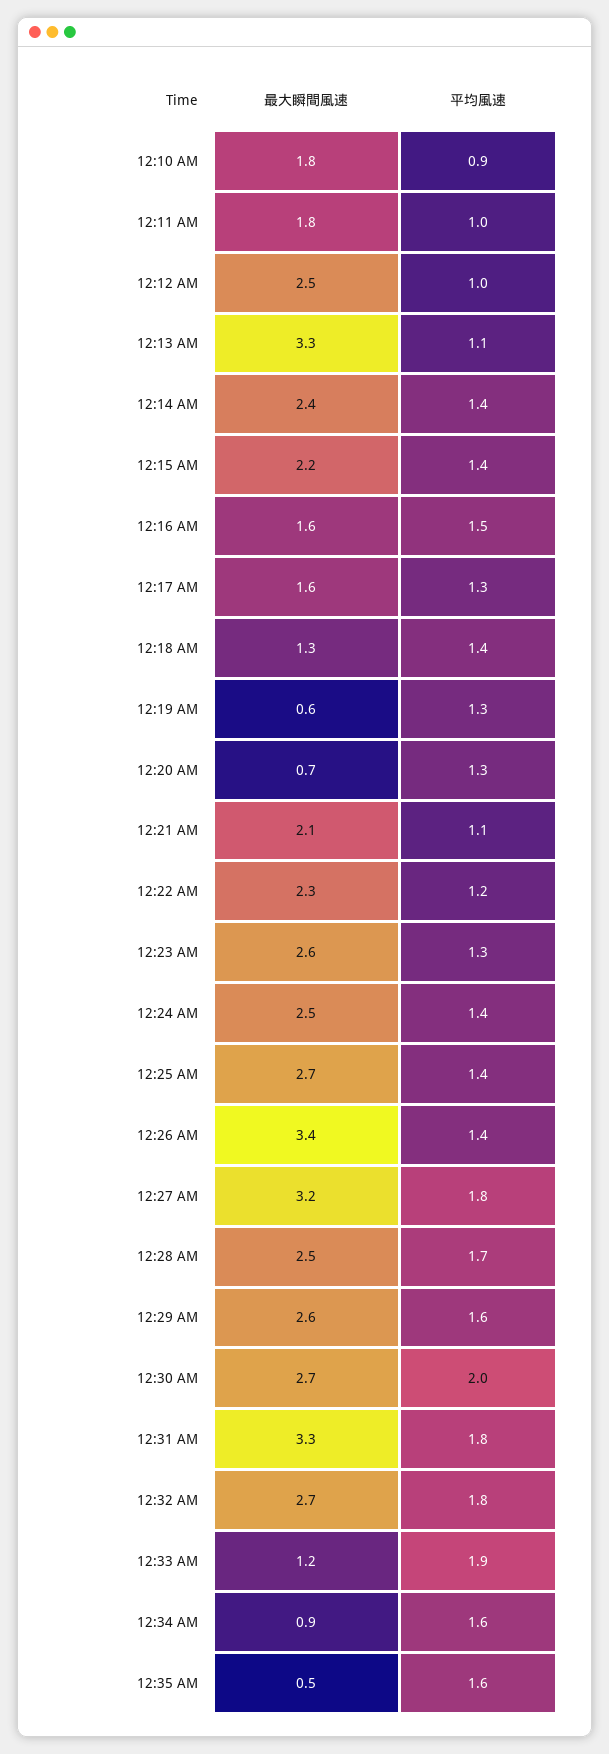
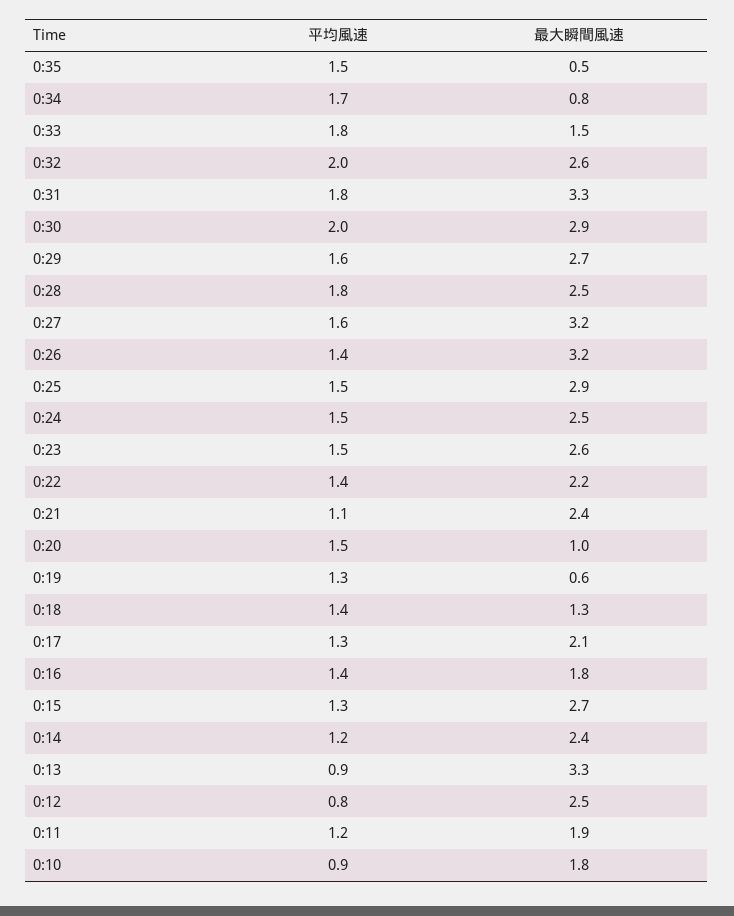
最大瞬間風速, 12:11 AM: 1.8 -> 1.9
平均風速, 12:11 AM: 1 -> 1.2
平均風速, 12:12 AM: 1 -> 0.8
平均風速, 12:13 AM: 1.1 -> 0.9
平均風速, 12:14 AM: 1.4 -> 1.2
最大瞬間風速, 12:15 AM: 2.2 -> 2.7
平均風速, 12:15 AM: 1.4 -> 1.3
最大瞬間風速, 12:16 AM: 1.6 -> 1.8
平均風速, 12:16 AM: 1.5 -> 1.4
最大瞬間風速, 12:17 AM: 1.6 -> 2.1
最大瞬間風速, 12:20 AM: 0.7 -> 1
平均風速, 12:20 AM: 1.3 -> 1.5
最大瞬間風速, 12:21 AM: 2.1 -> 2.4
最大瞬間風速, 12:22 AM: 2.3 -> 2.2
平均風速, 12:22 AM: 1.2 -> 1.4
平均風速, 12:23 AM: 1.3 -> 1.5
平均風速, 12:24 AM: 1.4 -> 1.5
最大瞬間風速, 12:25 AM: 2.7 -> 2.9
平均風速, 12:25 AM: 1.4 -> 1.5
最大瞬間風速, 12:26 AM: 3.4 -> 3.2
平均風速, 12:27 AM: 1.8 -> 1.6
平均風速, 12:28 AM: 1.7 -> 1.8
最大瞬間風速, 12:29 AM: 2.6 -> 2.7
最大瞬間風速, 12:30 AM: 2.7 -> 2.9
最大瞬間風速, 12:32 AM: 2.7 -> 2.6
平均風速, 12:32 AM: 1.8 -> 2
最大瞬間風速, 12:33 AM: 1.2 -> 1.5
平均風速, 12:33 AM: 1.9 -> 1.8
最大瞬間風速, 12:34 AM: 0.9 -> 0.8
平均風速, 12:34 AM: 1.6 -> 1.7
平均風速, 12:35 AM: 1.6 -> 1.5

